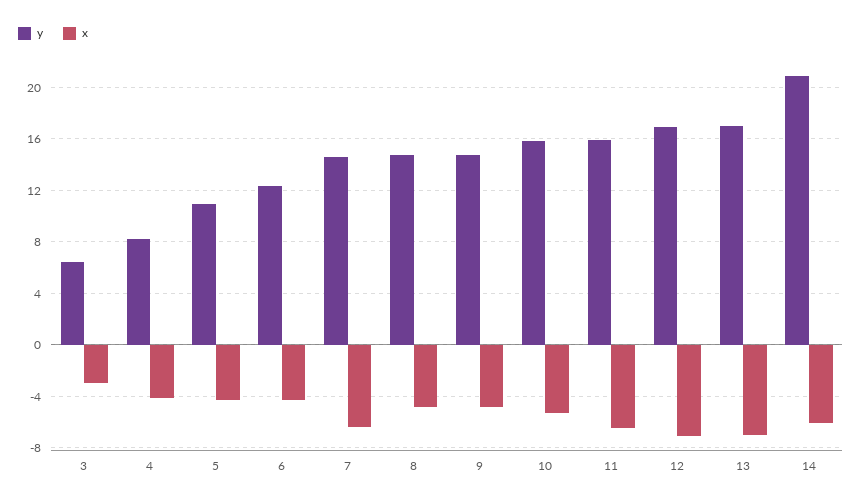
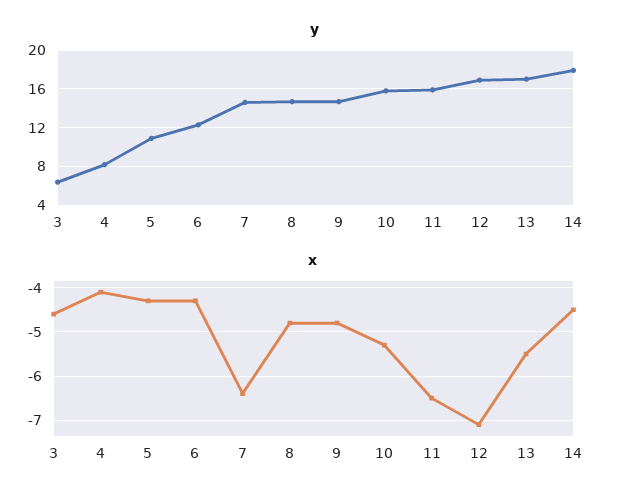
x, 3: -3 -> -4.5
x, 13: -7 -> -5.5
y, 14: 21 -> 18
x, 14: -6 -> -4.5

